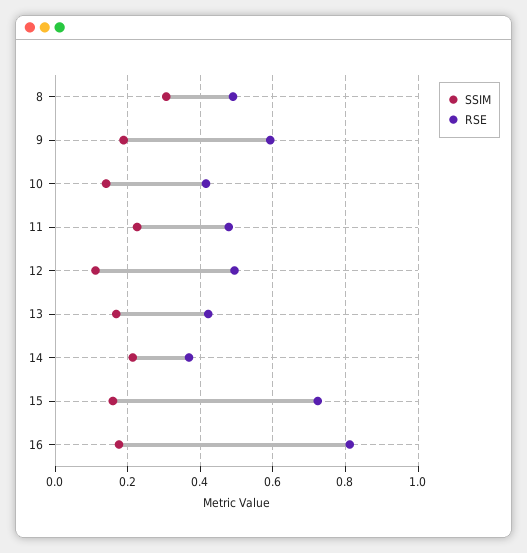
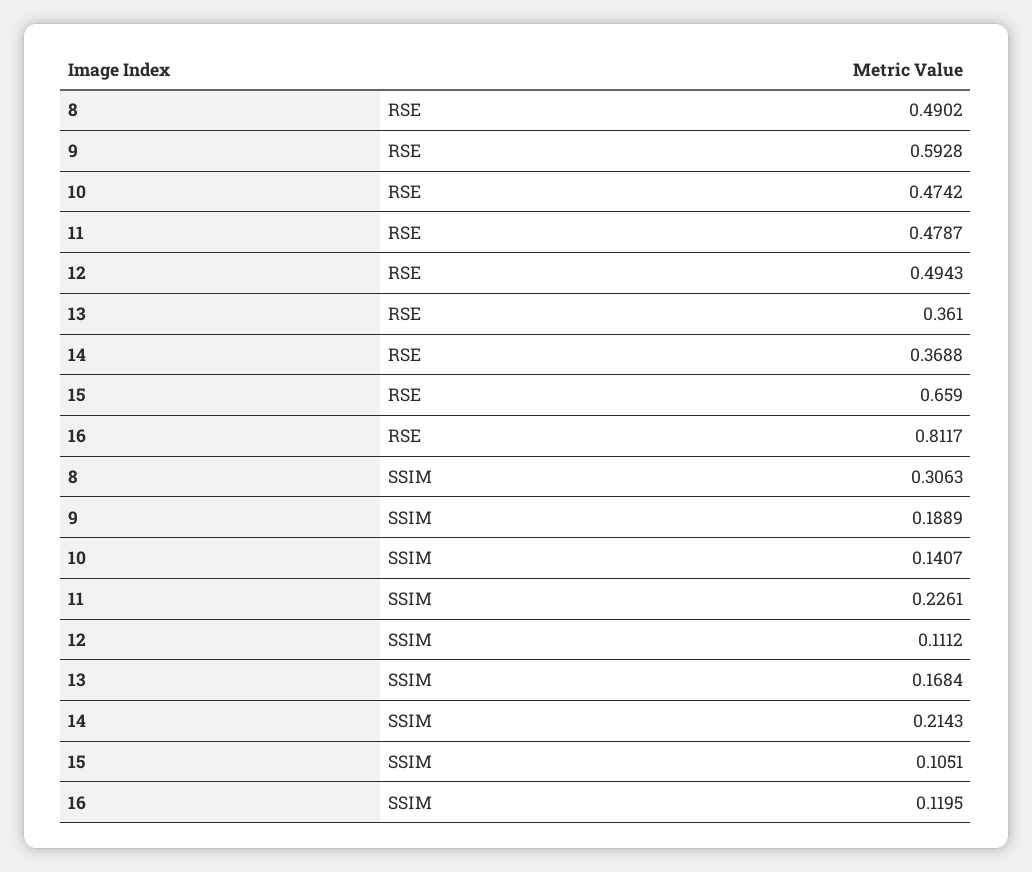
RSE, 10: 0.42 -> 0.4742
RSE, 13: 0.42 -> 0.361
SSIM, 15: 0.16 -> 0.1051
RSE, 15: 0.72 -> 0.659
SSIM, 16: 0.18 -> 0.1195

